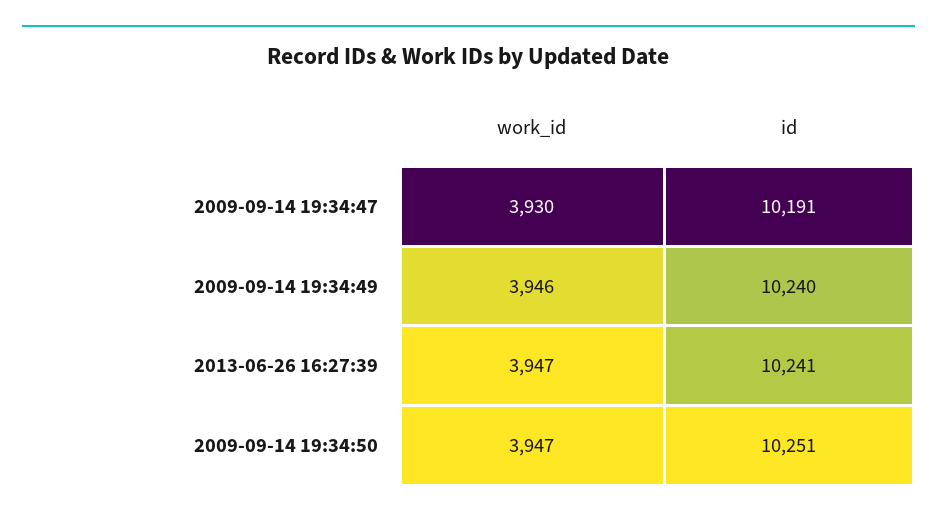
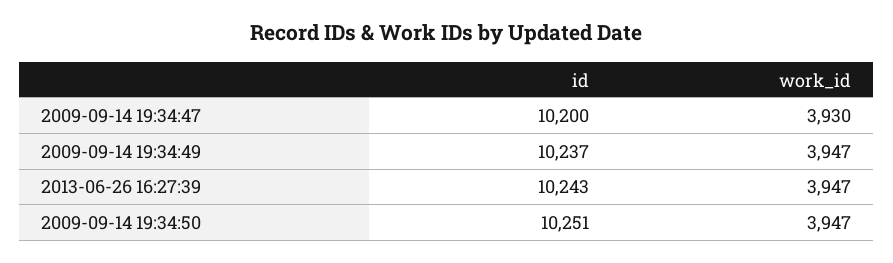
id, 2009-09-14 19:34:47: 10191 -> 10200
work_id, 2009-09-14 19:34:49: 3946 -> 3947
id, 2009-09-14 19:34:49: 10240 -> 10237
id, 2013-06-26 16:27:39: 10241 -> 10243

